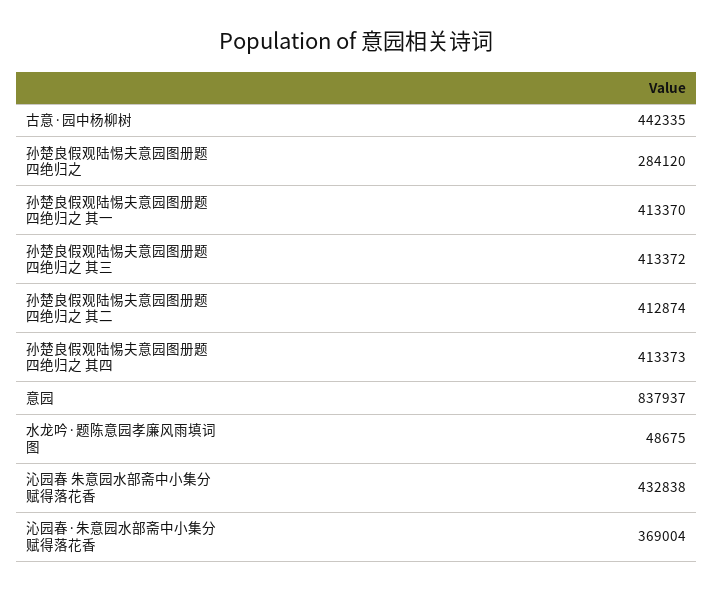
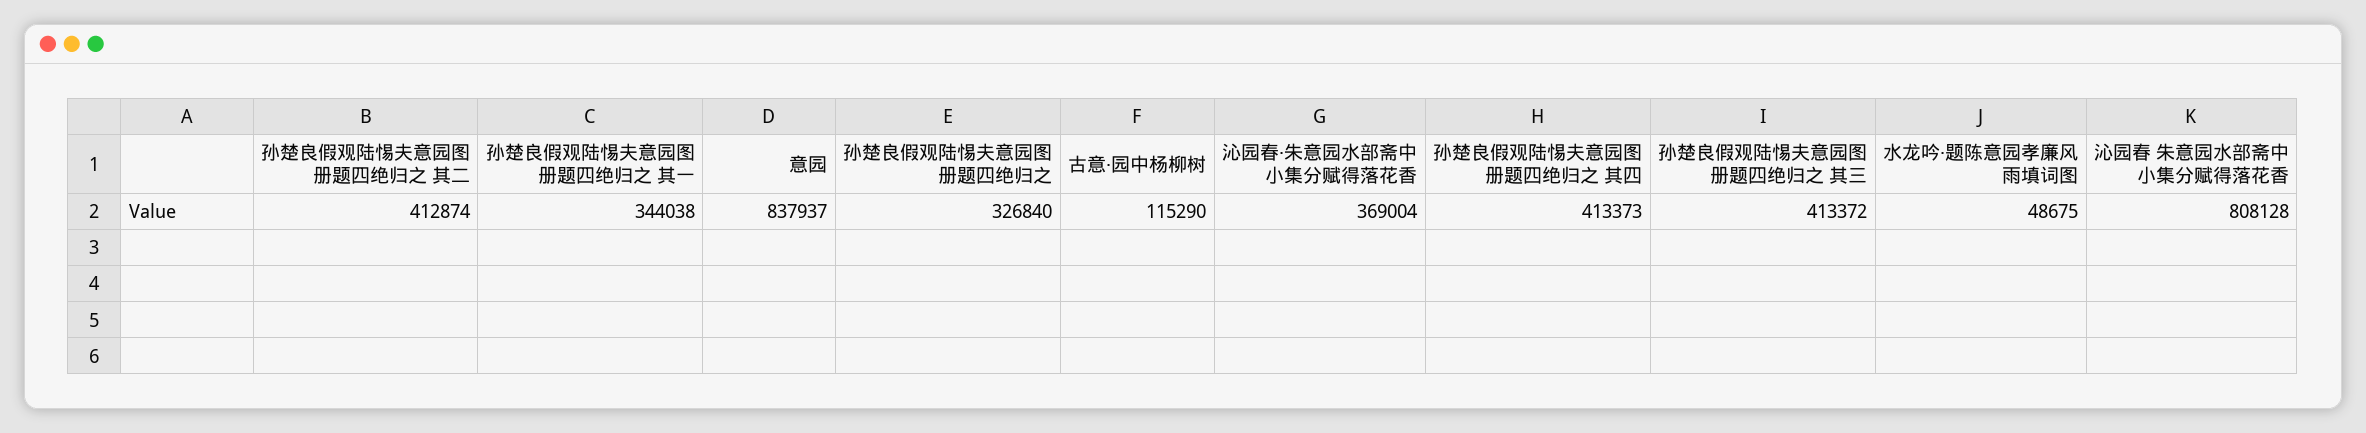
古意·园中杨柳树: 442335 -> 115290
孙楚良假观陆惕夫意园图册题四绝归之: 284120 -> 326840
孙楚良假观陆惕夫意园图册题四绝归之 其一: 413370 -> 344038
沁园春 朱意园水部斋中小集分赋得落花香: 432838 -> 808128

